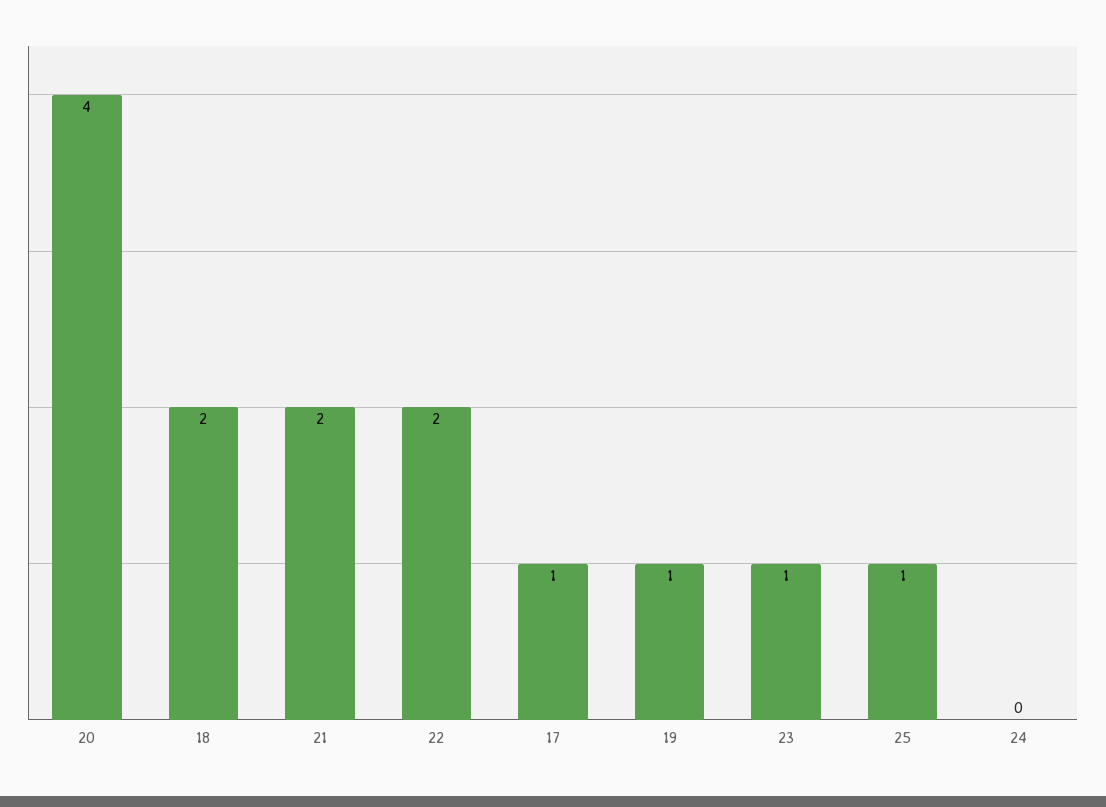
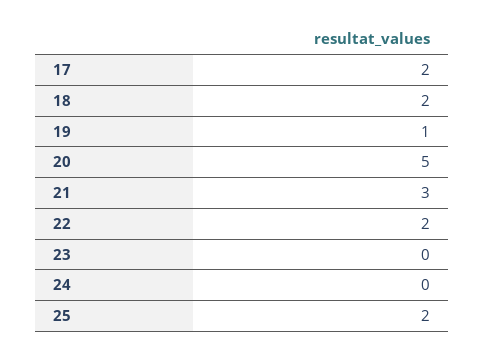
20: 4 -> 5
21: 2 -> 3
17: 1 -> 2
23: 1 -> 0
25: 1 -> 2

